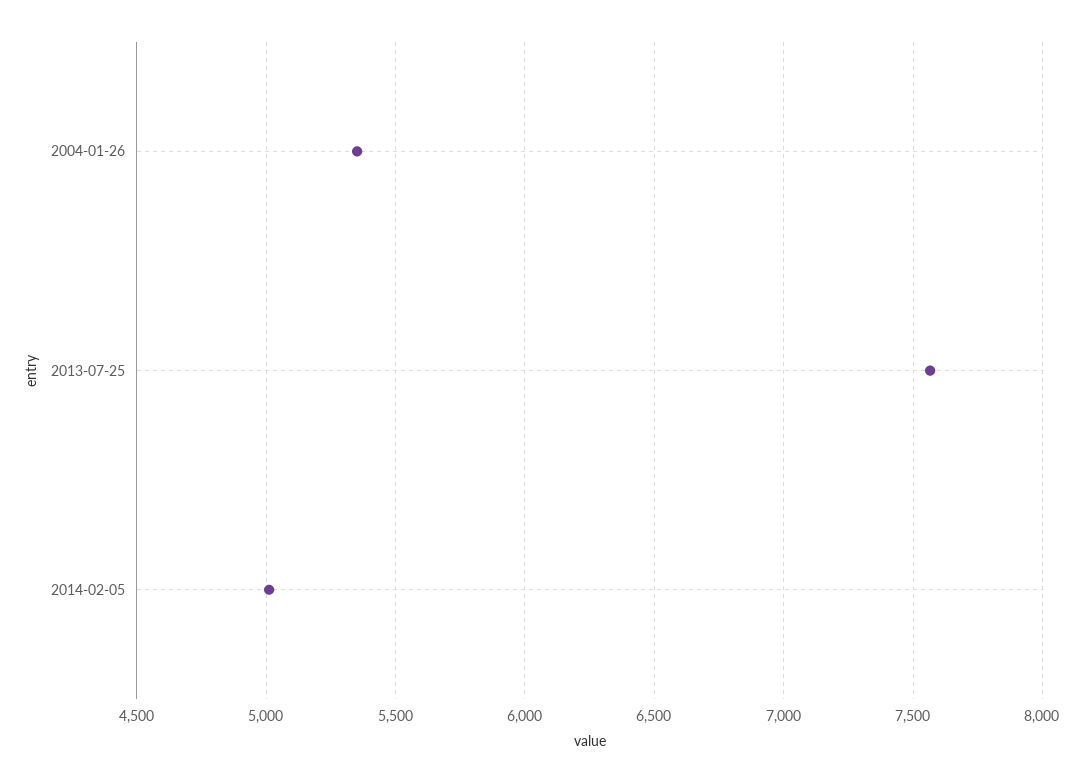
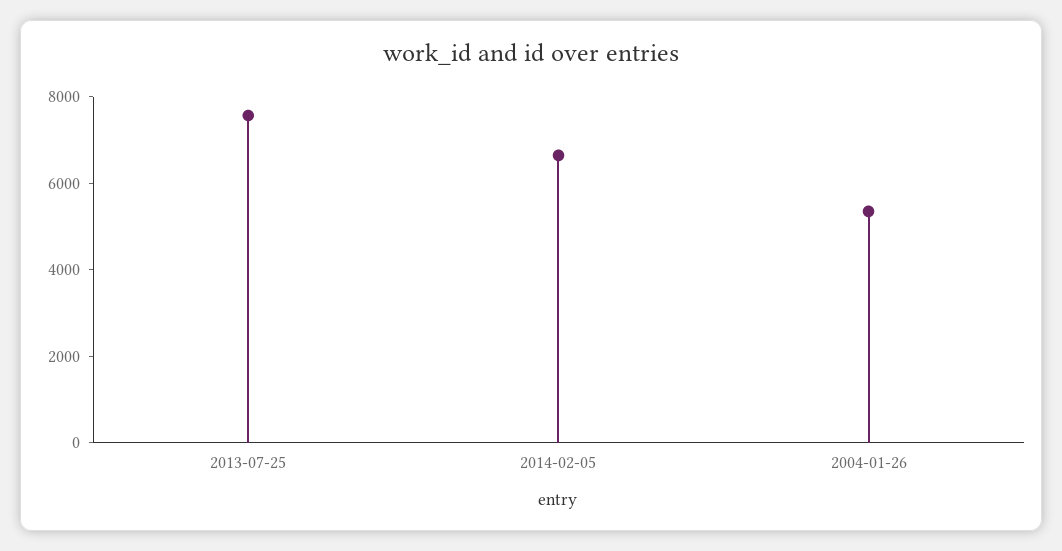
2014-02-05: 5000 -> 6500

